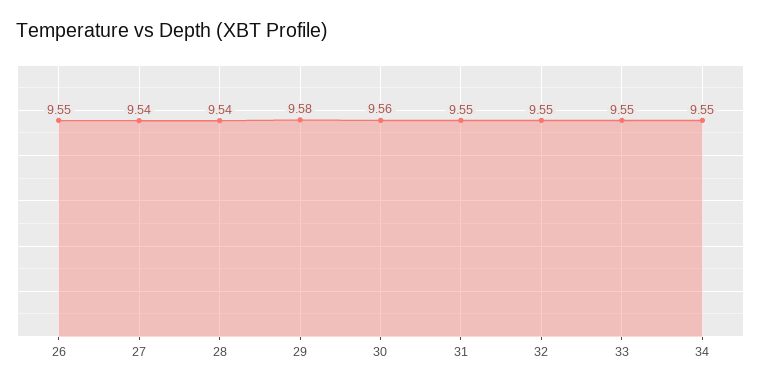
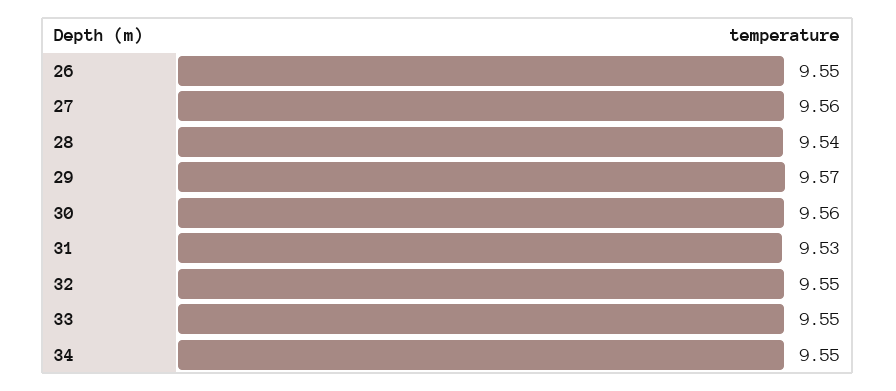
27: 9.54 -> 9.56
29: 9.58 -> 9.57
31: 9.55 -> 9.53

